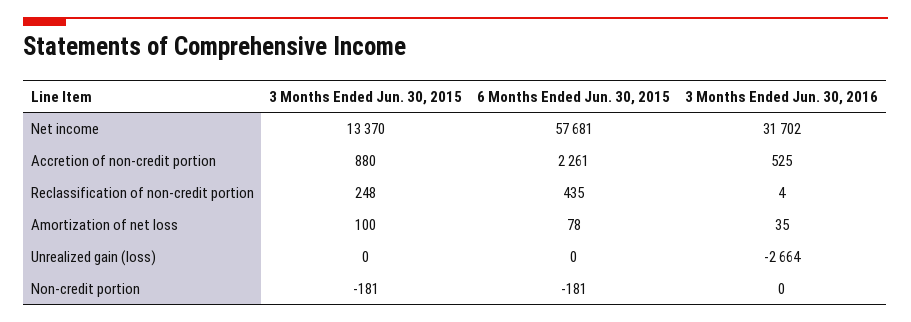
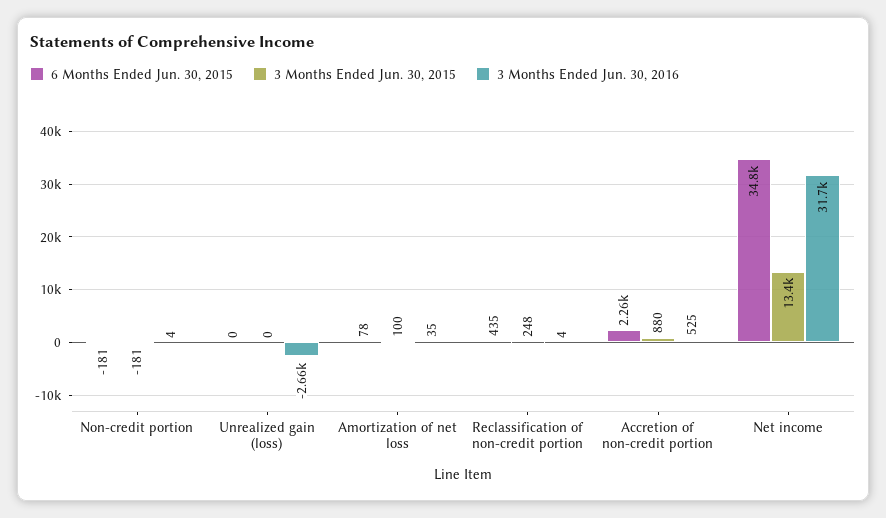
6 Months Ended Jun. 30, 2015, Net income: 57681 -> 34800
3 Months Ended Jun. 30, 2016, Non-credit portion: 0 -> 4

